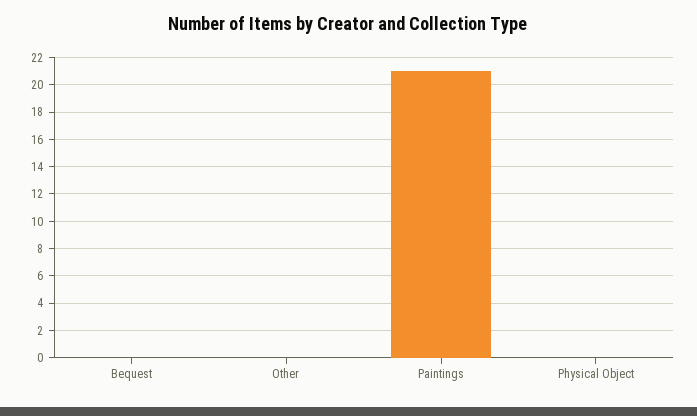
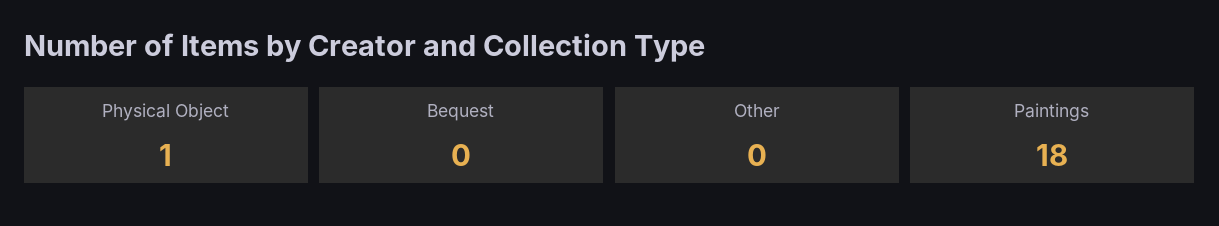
Paintings: 21 -> 18
Physical Object: 0 -> 1

